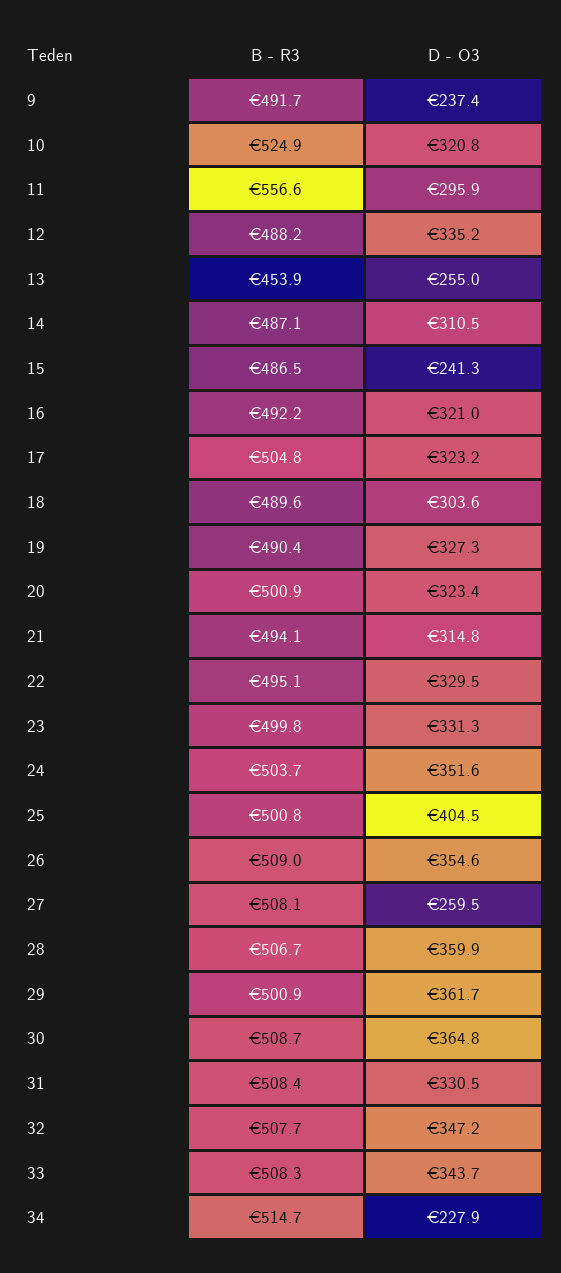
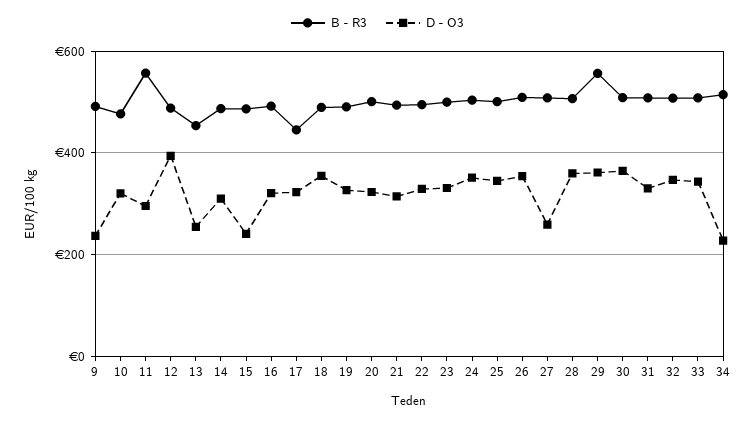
B - R3, 10: 524.9 -> 480
D - O3, 12: 335.2 -> 400
B - R3, 17: 504.8 -> 440
D - O3, 18: 303.6 -> 360
D - O3, 25: 404.5 -> 340
B - R3, 29: 500.9 -> 560

